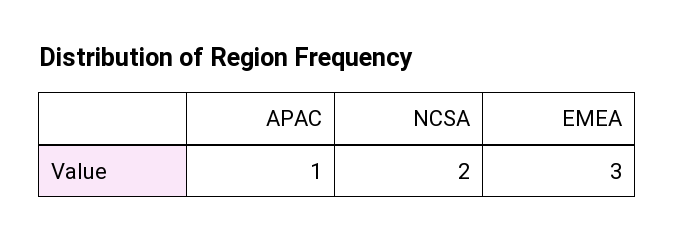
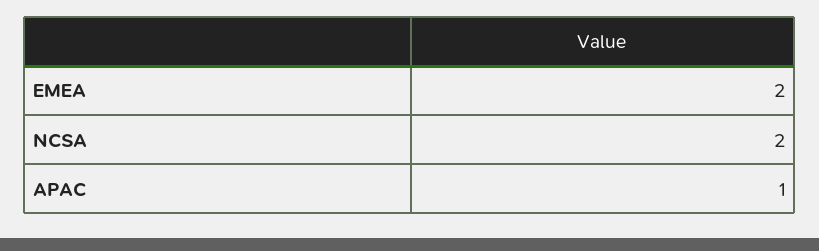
EMEA: 3 -> 2

